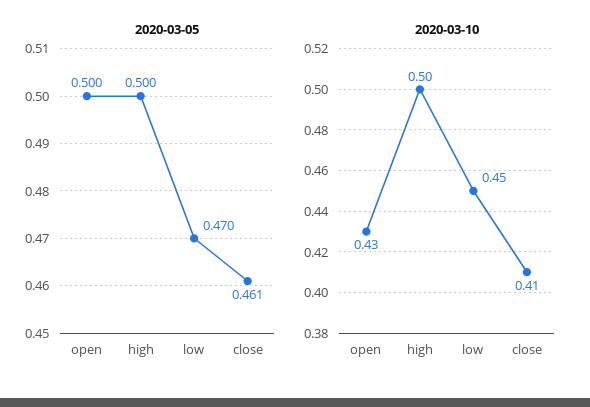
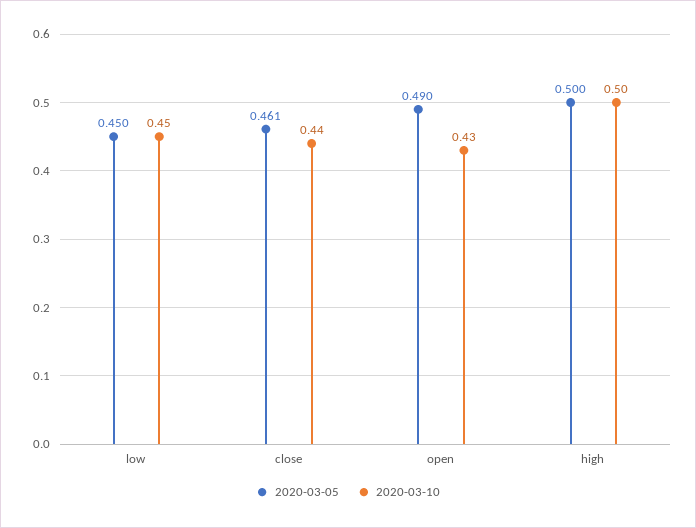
2020-03-05, open: 0.5 -> 0.49
2020-03-05, low: 0.47 -> 0.45
2020-03-10, close: 0.41 -> 0.44

